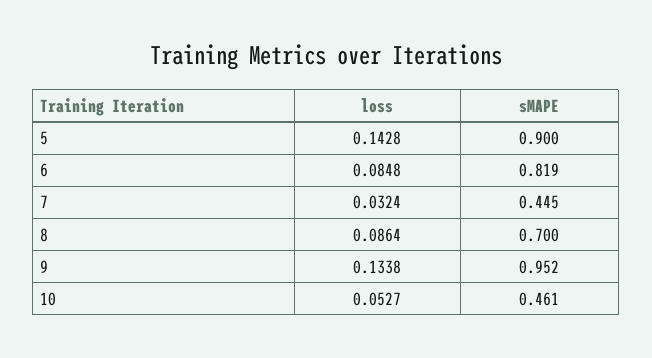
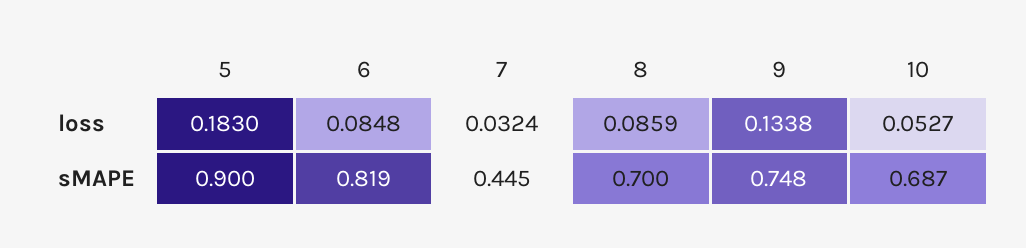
loss, 5: 0.1428 -> 0.183
loss, 8: 0.0864 -> 0.0859
sMAPE, 9: 0.952 -> 0.748
sMAPE, 10: 0.461 -> 0.687

